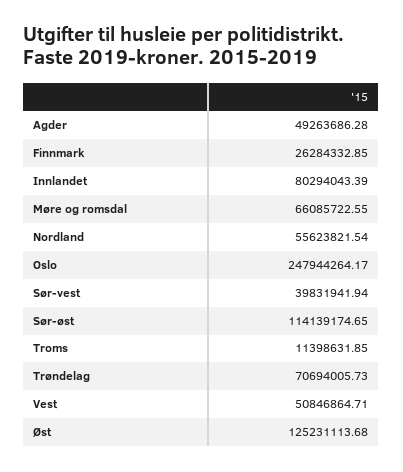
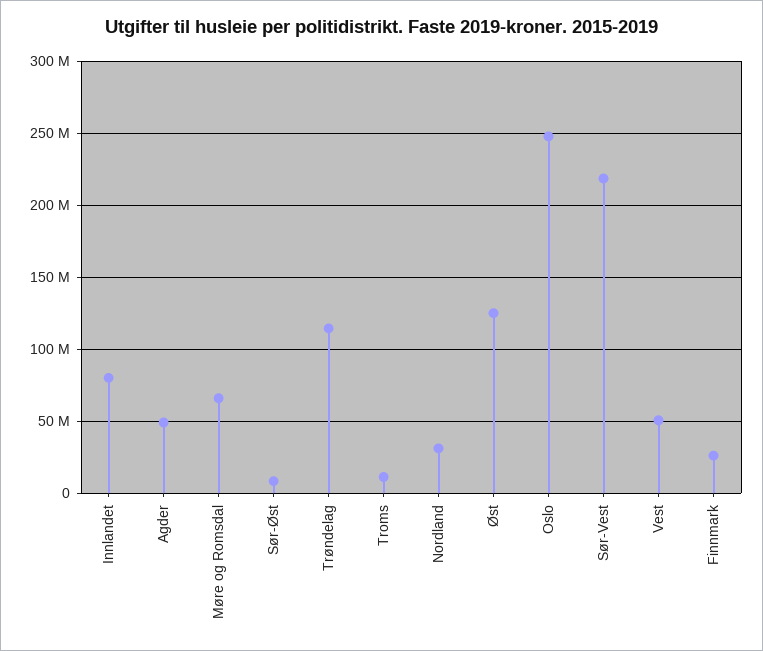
Nordland: 55623821.54 -> 30000000
Sør-vest: 39831941.94 -> 220000000
Sør-øst: 114139174.65 -> 10000000
Trøndelag: 70694005.73 -> 115000000

